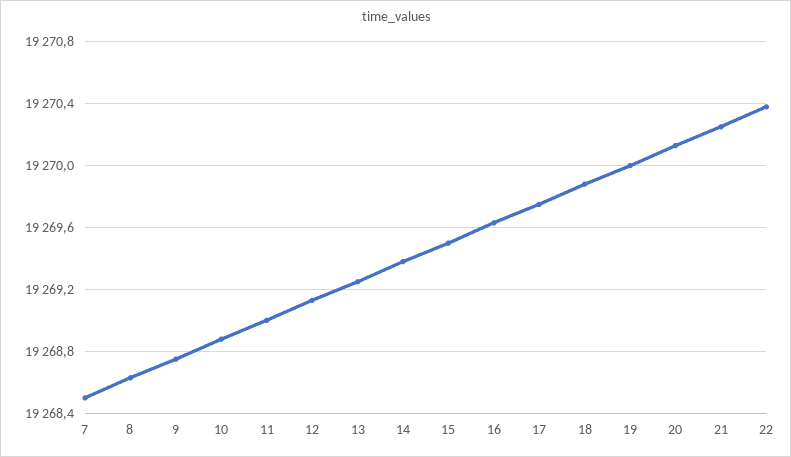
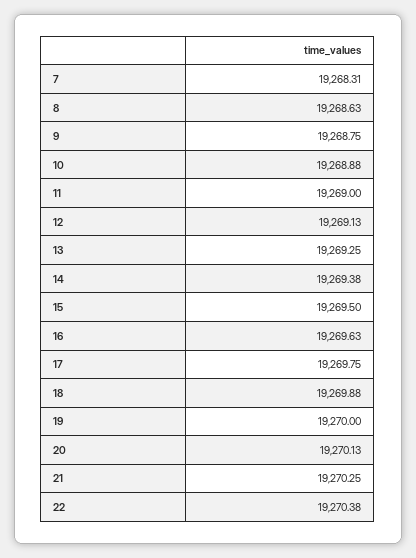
7: 19268.5 -> 19268.31

